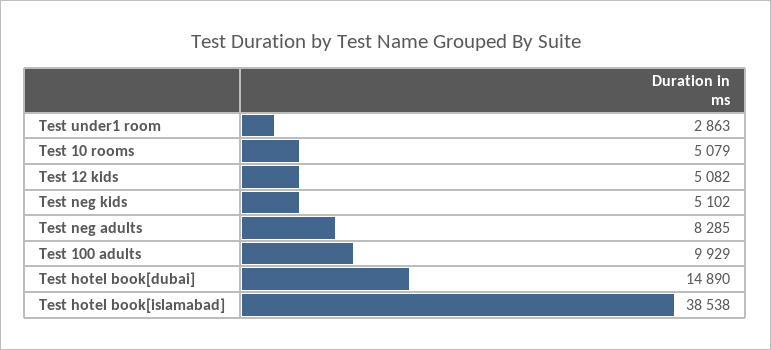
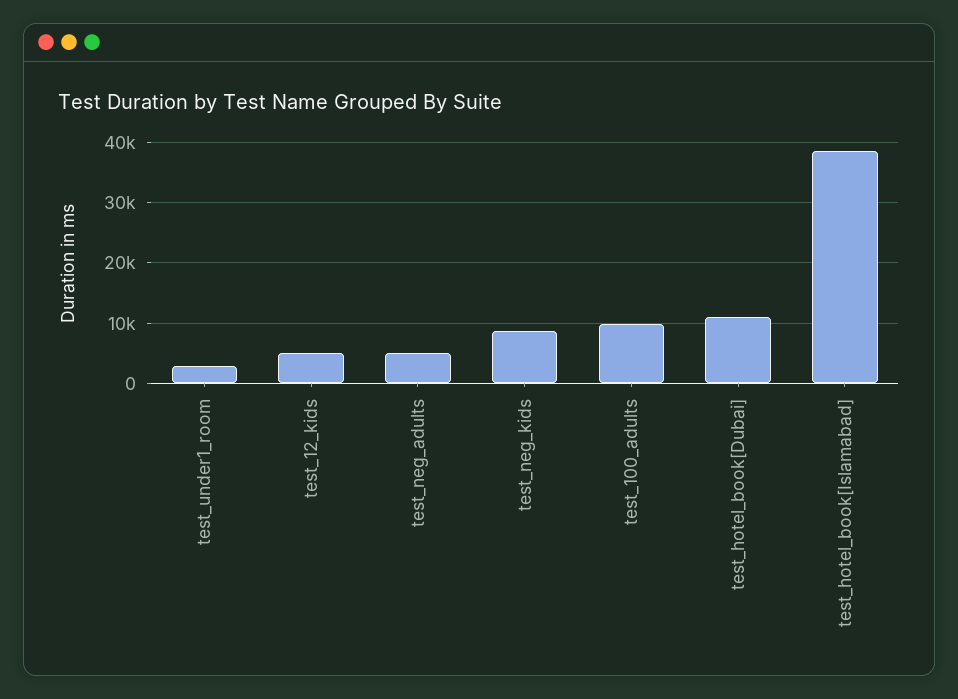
Test 10 rooms: 5079 -> none
Test neg kids: 5102 -> 9000
Test neg adults: 8285 -> 5000
Test hotel book[dubai]: 14890 -> 11000

